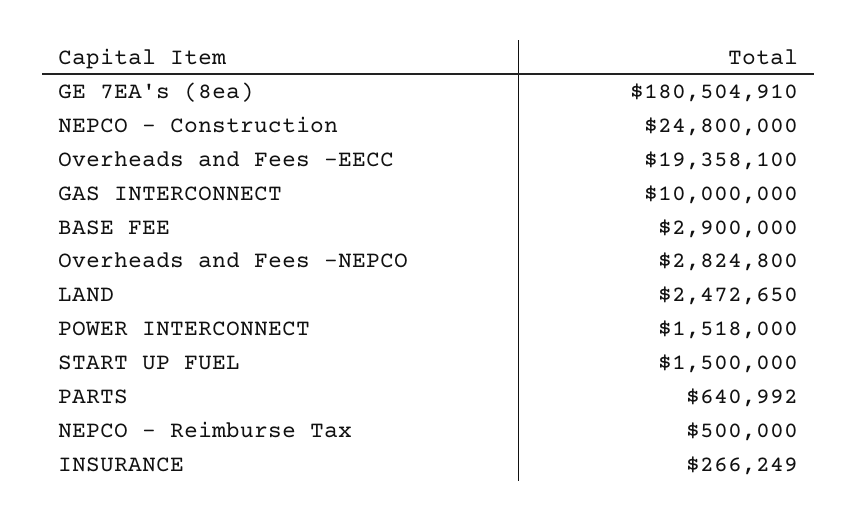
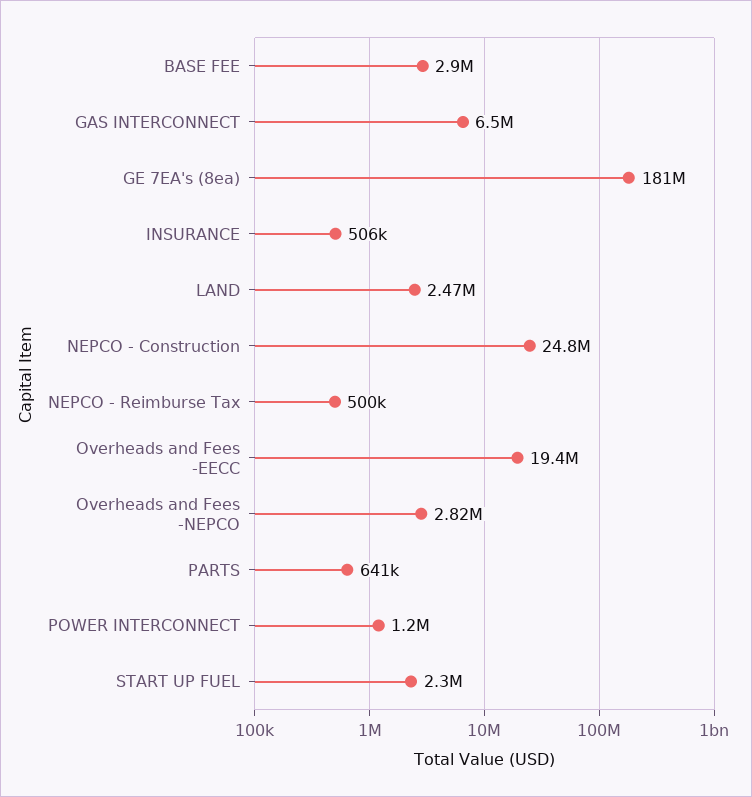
GAS INTERCONNECT: 10000000 -> 6500000
POWER INTERCONNECT: 1518000 -> 1200000
START UP FUEL: 1500000 -> 2300000
INSURANCE: 266249 -> 506000

